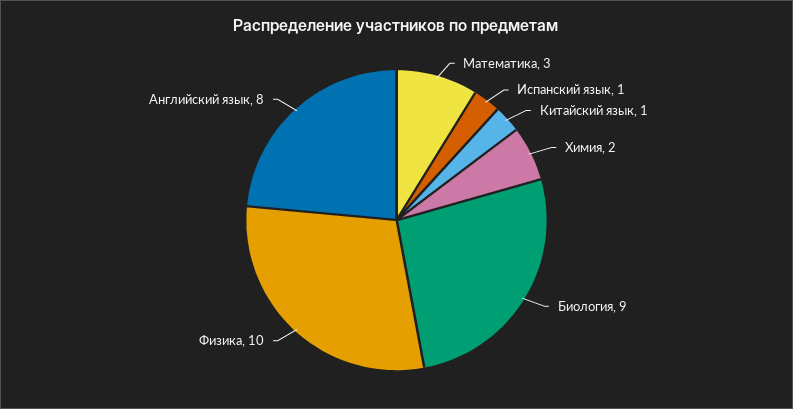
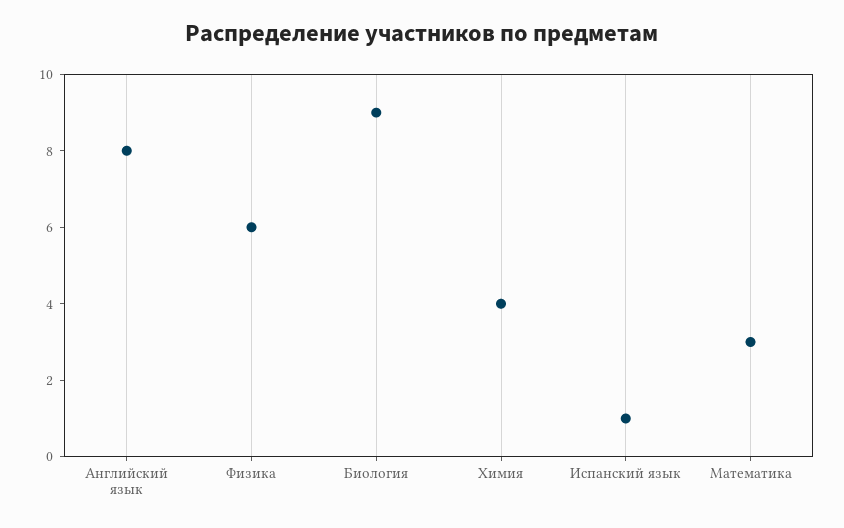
Китайский язык: 1 -> none
Химия: 2 -> 4
Физика: 10 -> 6

